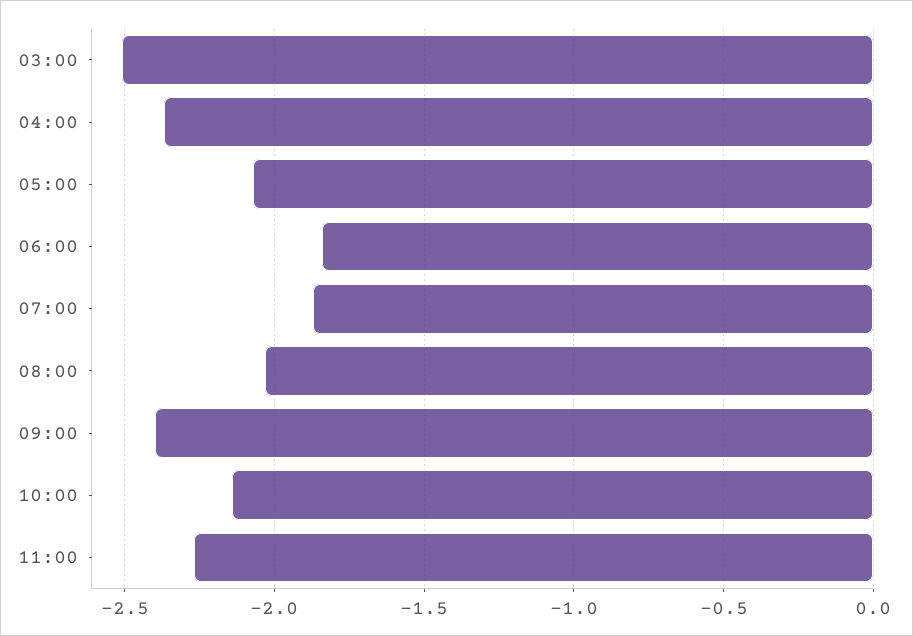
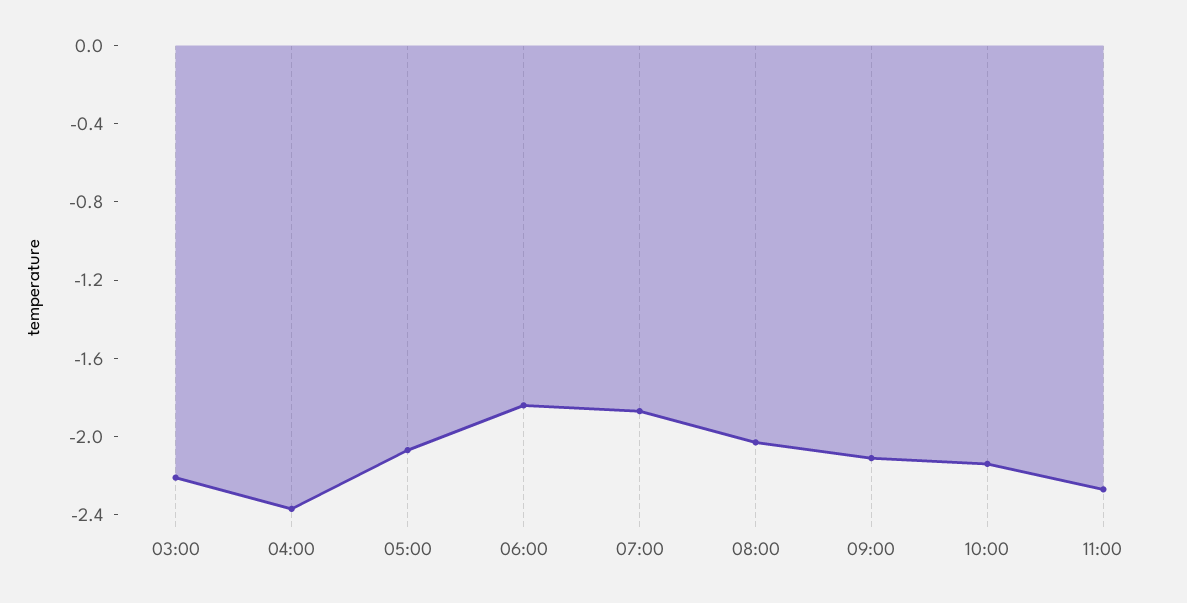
03:00: -2.5 -> -2.2
09:00: -2.4 -> -2.1

